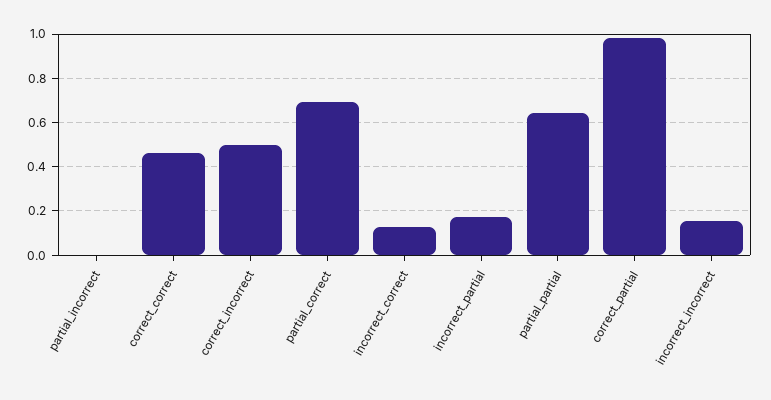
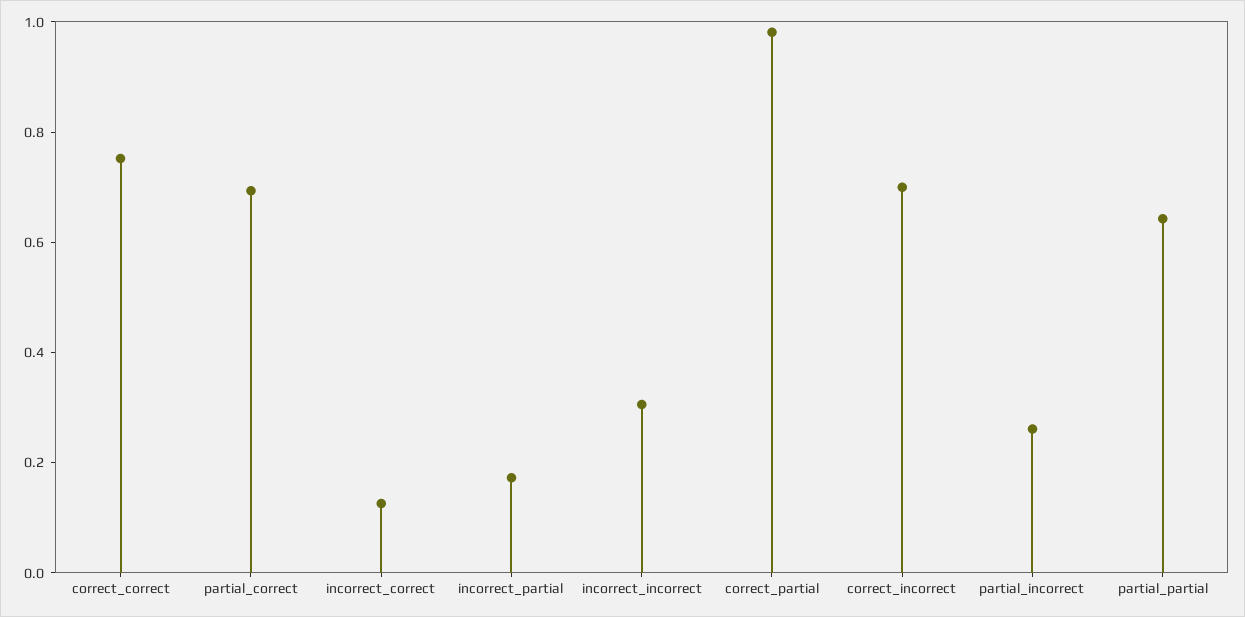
partial_incorrect: 0 -> 0.25
correct_correct: 0.45 -> 0.75
correct_incorrect: 0.5 -> 0.7
incorrect_incorrect: 0.15 -> 0.3

